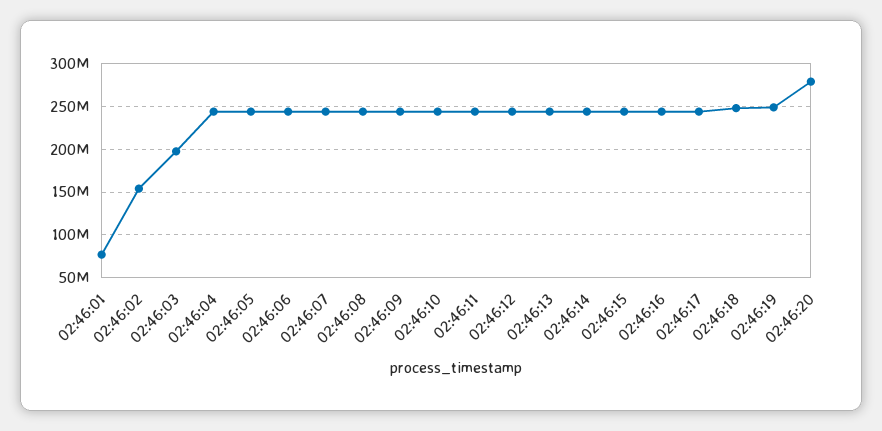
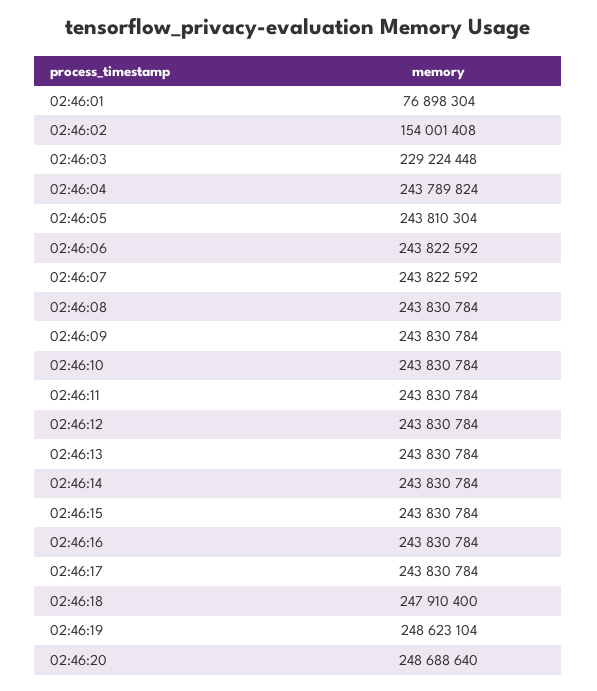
02:46:03: 200000000 -> 229224448
02:46:20: 280000000 -> 248688640

